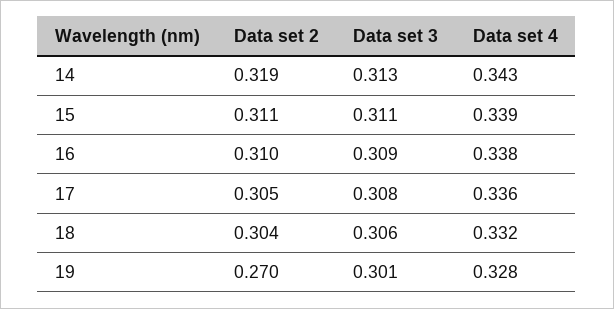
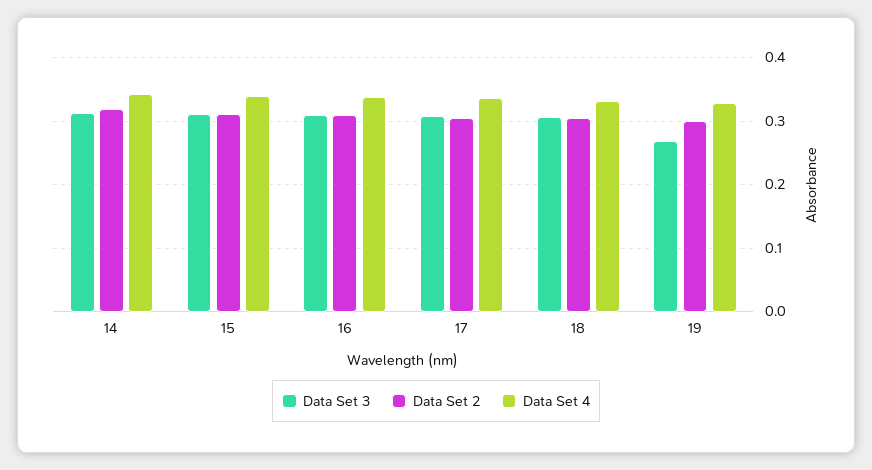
Data set 2, 19: 0.27 -> 0.3
Data set 3, 19: 0.301 -> 0.27

